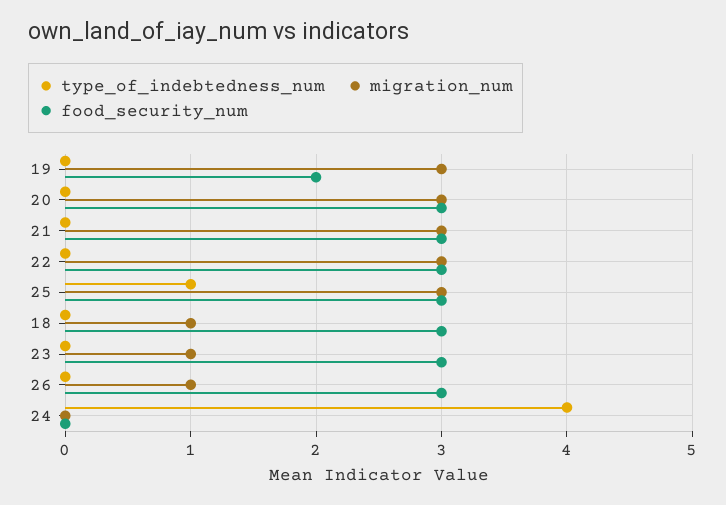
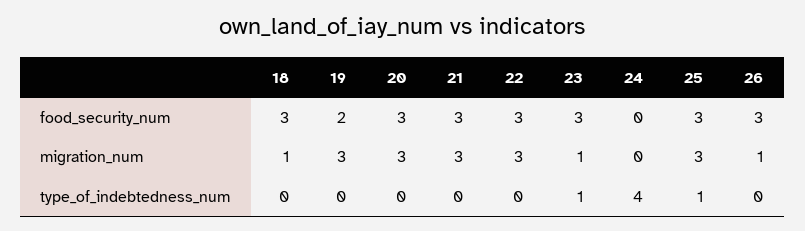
type_of_indebtedness_num, 23: 0 -> 1

